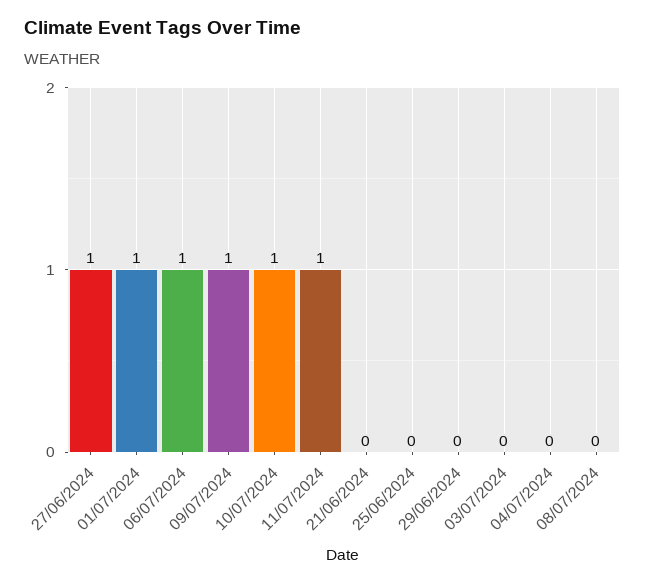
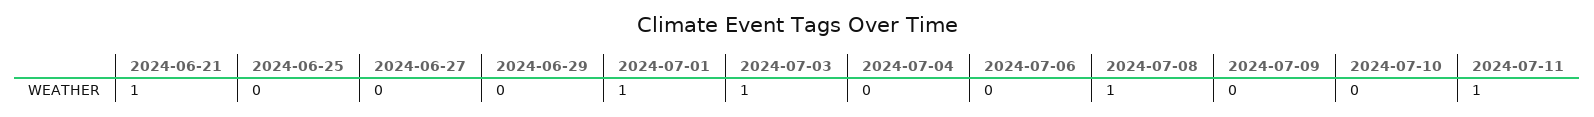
27/06/2024: 1 -> 0
06/07/2024: 1 -> 0
09/07/2024: 1 -> 0
10/07/2024: 1 -> 0
21/06/2024: 0 -> 1
03/07/2024: 0 -> 1
08/07/2024: 0 -> 1

